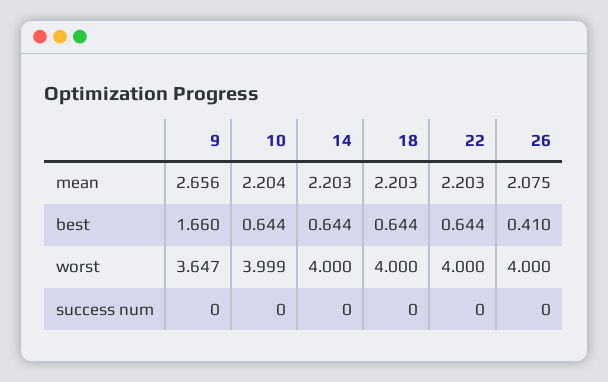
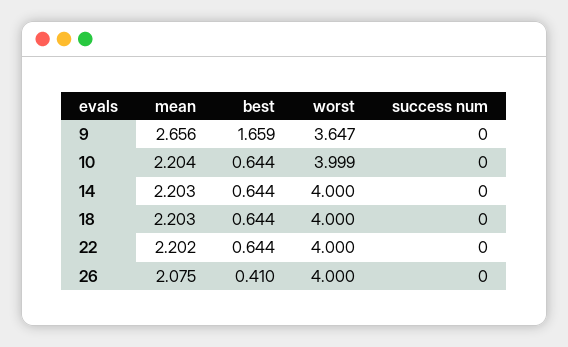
22, mean: 2.203 -> 2.202
9, best: 1.66 -> 1.659

